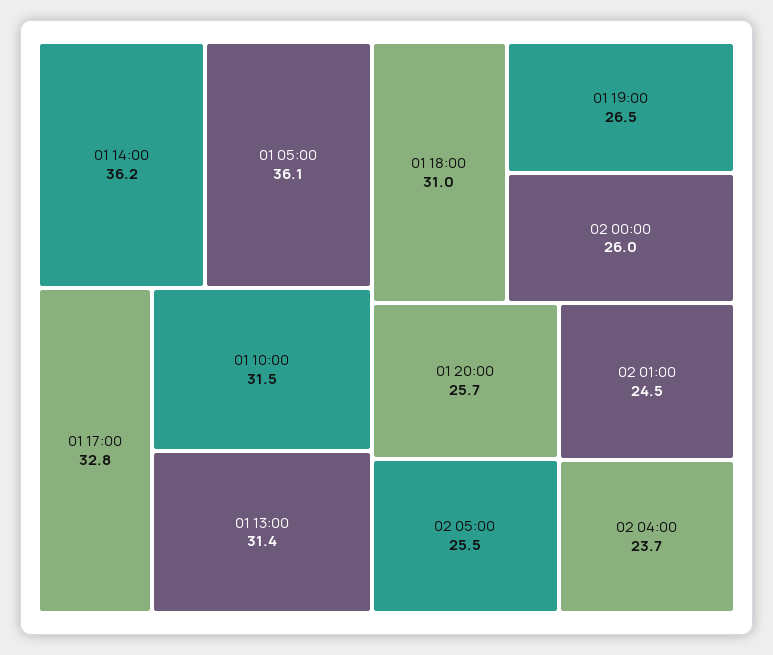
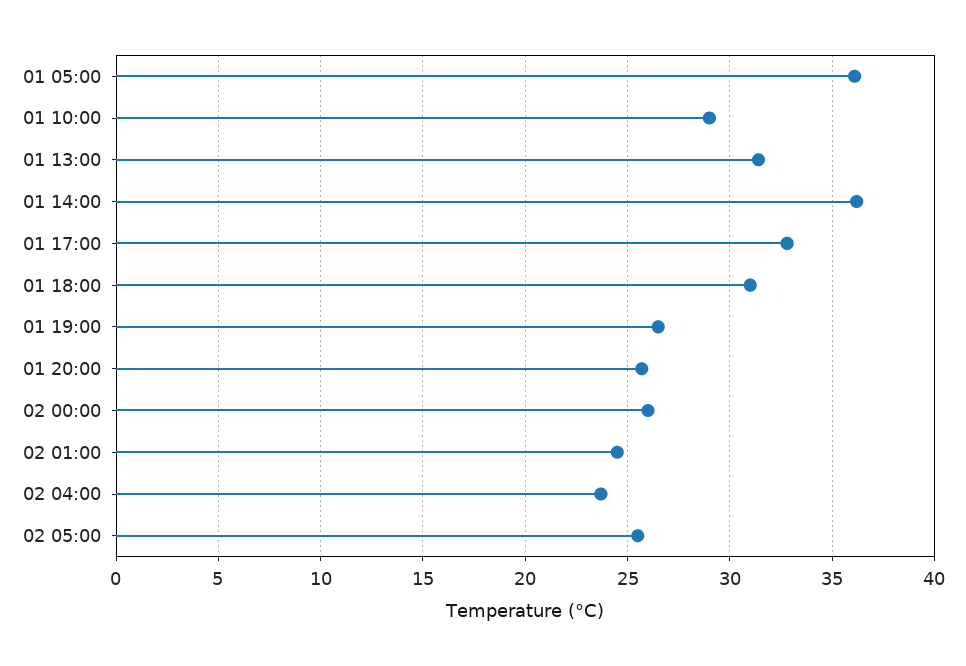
01 10:00: 31.5 -> 29

